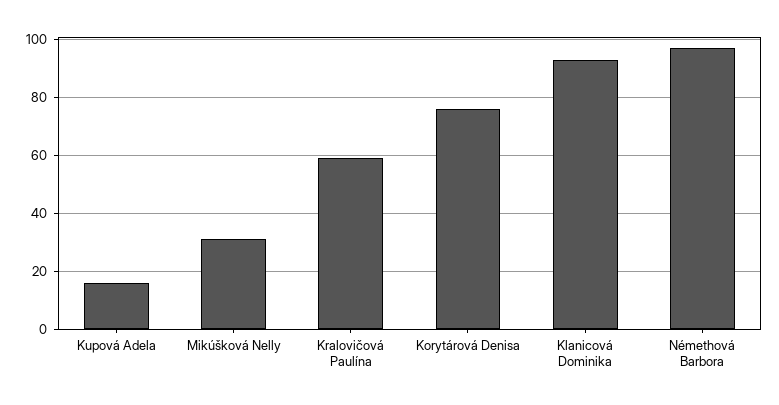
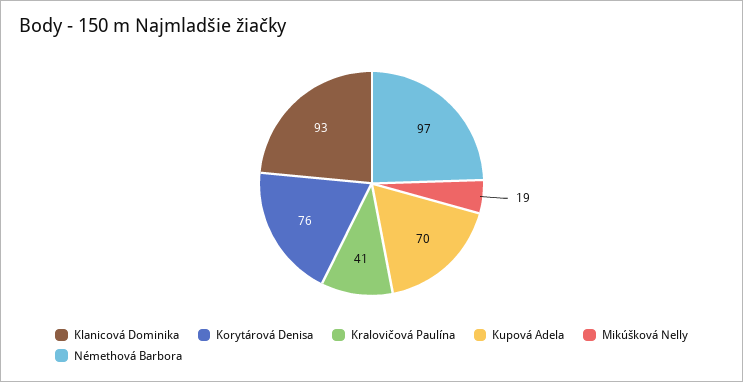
Kupová Adela: 15 -> 70
Mikúšková Nelly: 30 -> 19
Kralovičová Paulína: 60 -> 41

